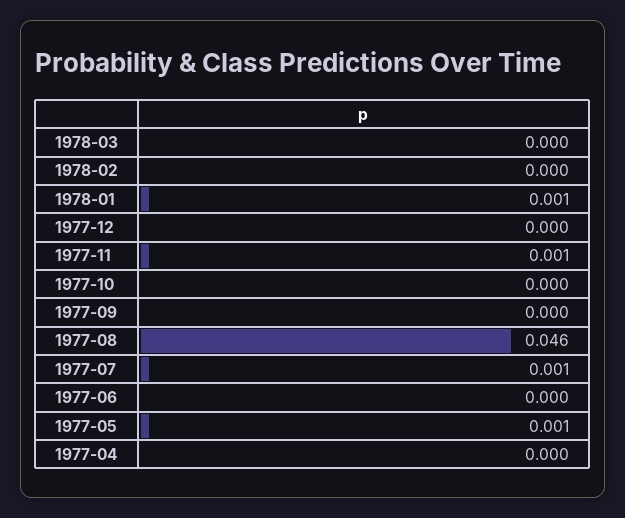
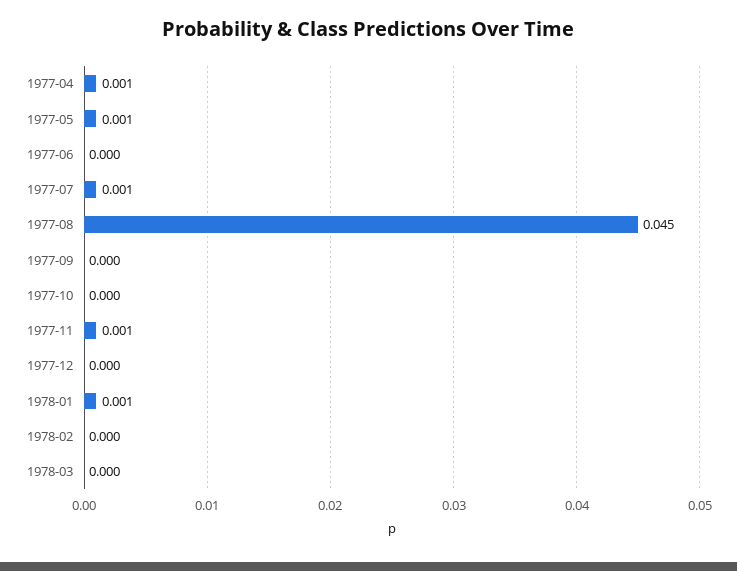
1977-08: 0.046 -> 0.045
1977-04: 0 -> 0.001

